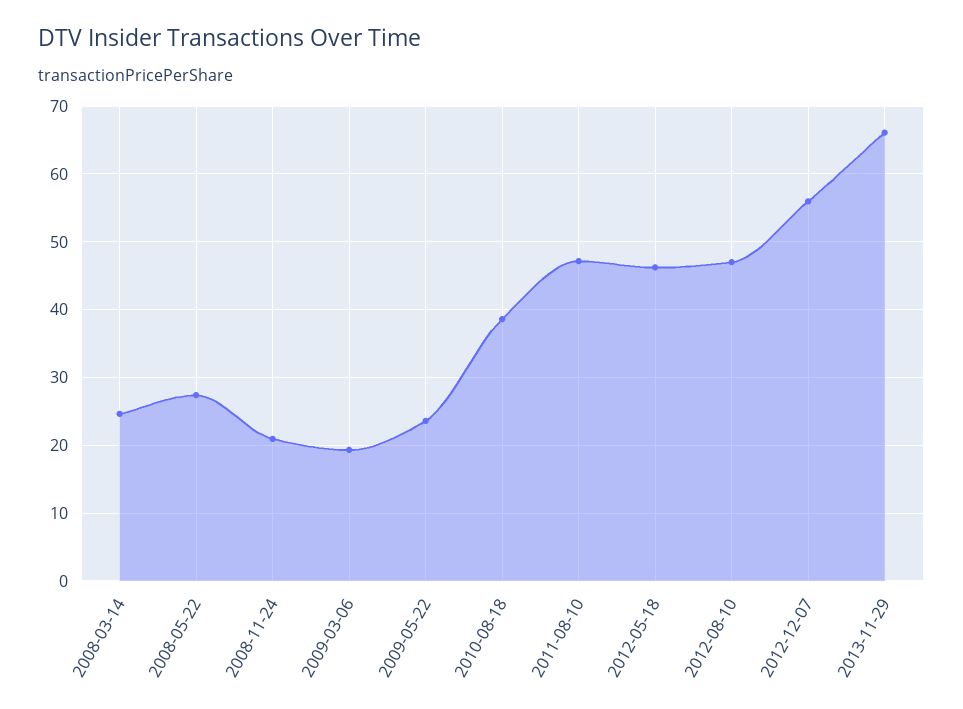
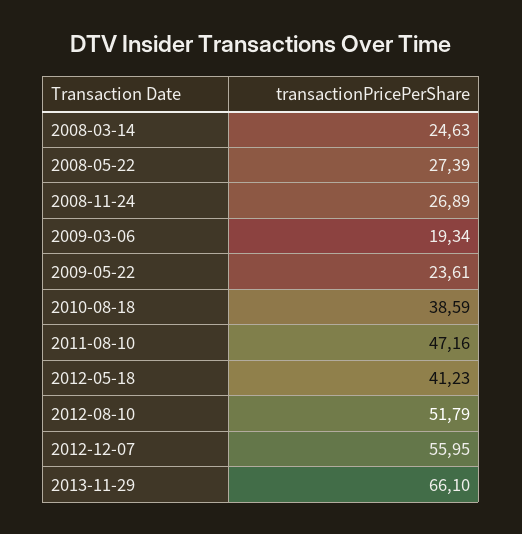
2008-11-24: 21 -> 26.89
2012-05-18: 46 -> 41.23
2012-08-10: 47 -> 51.79

